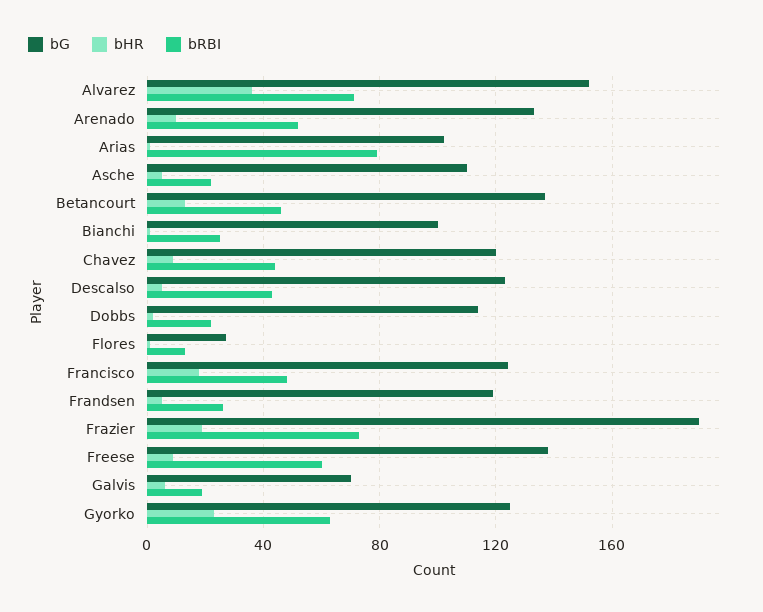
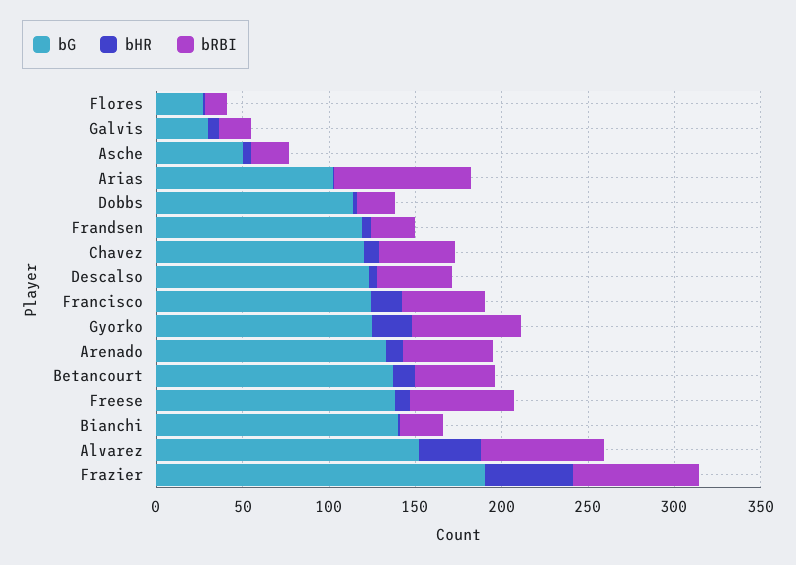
bG, Asche: 110 -> 50
bG, Bianchi: 100 -> 140
bHR, Frazier: 20 -> 50
bG, Galvis: 70 -> 30

